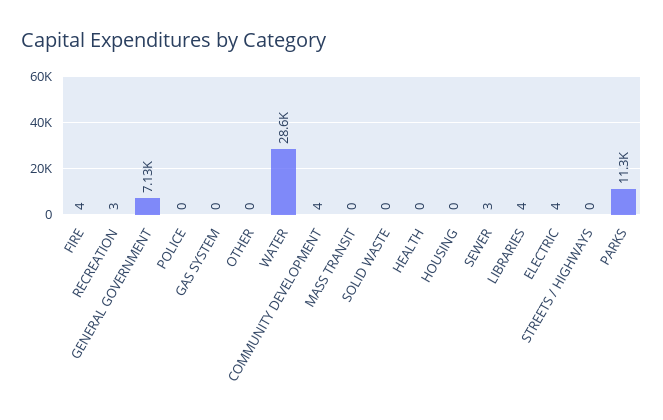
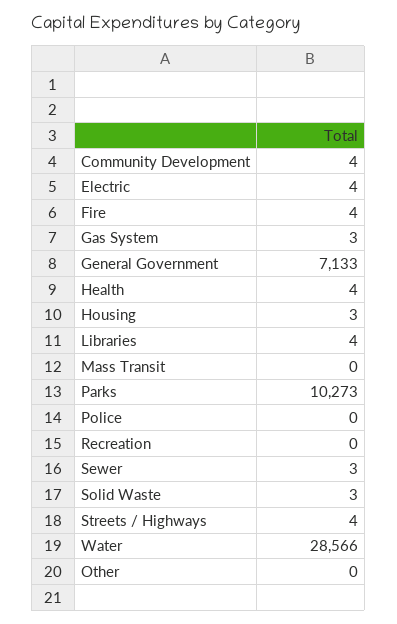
RECREATION: 3 -> 0
GAS SYSTEM: 0 -> 3
SOLID WASTE: 0 -> 3
HEALTH: 0 -> 4
HOUSING: 0 -> 3
STREETS / HIGHWAYS: 0 -> 4
PARKS: 11300 -> 10273

